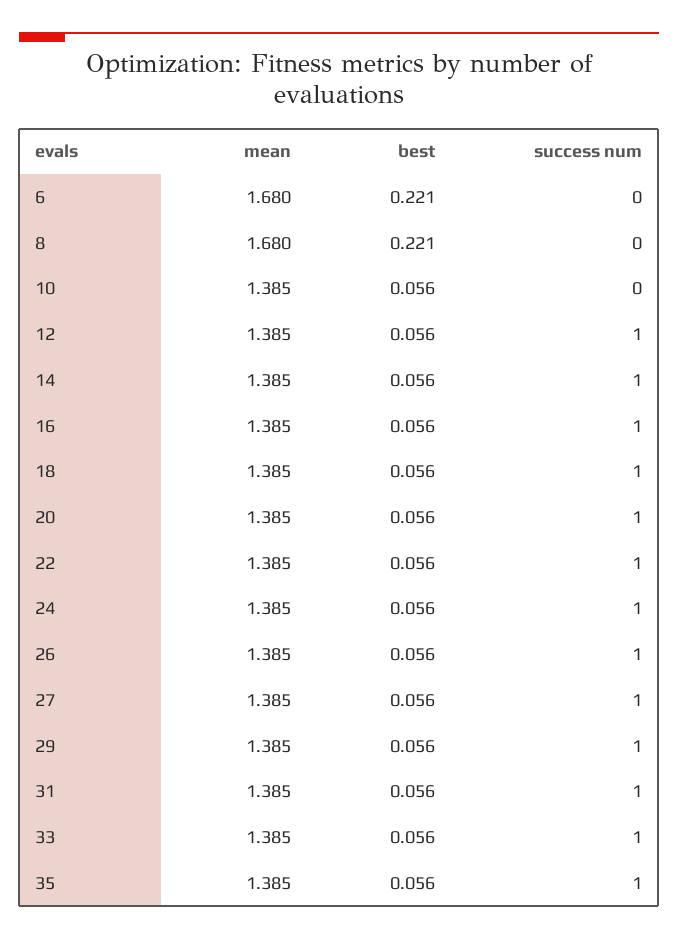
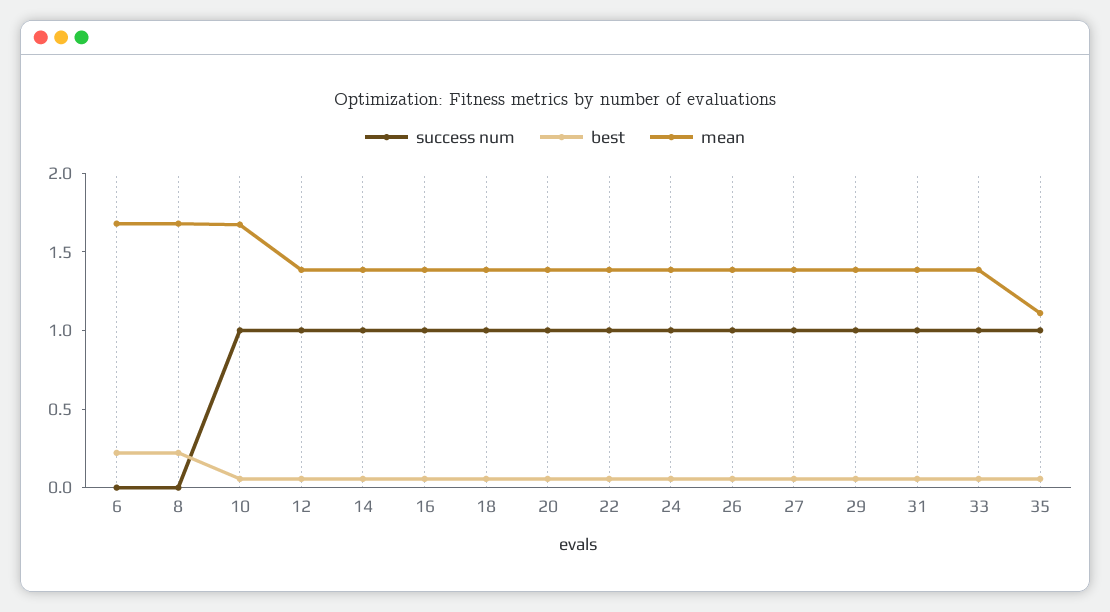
mean, 10: 1.385 -> 1.7
success num, 10: 0 -> 1
mean, 35: 1.385 -> 1.1

